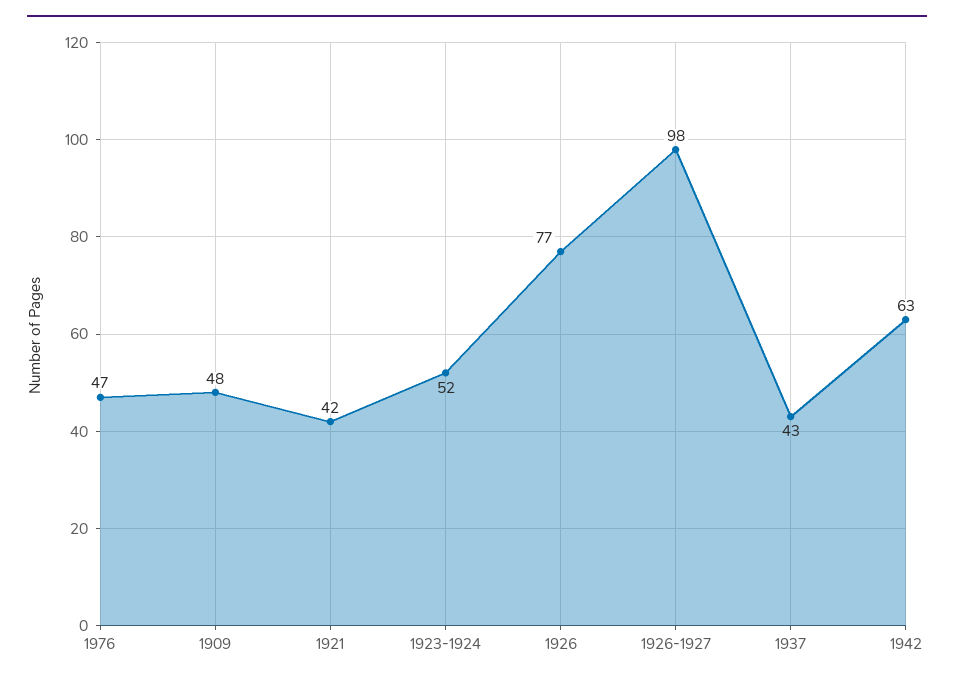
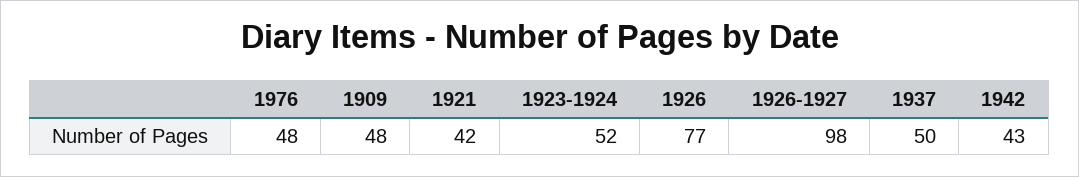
1976: 47 -> 48
1937: 43 -> 50
1942: 63 -> 43

